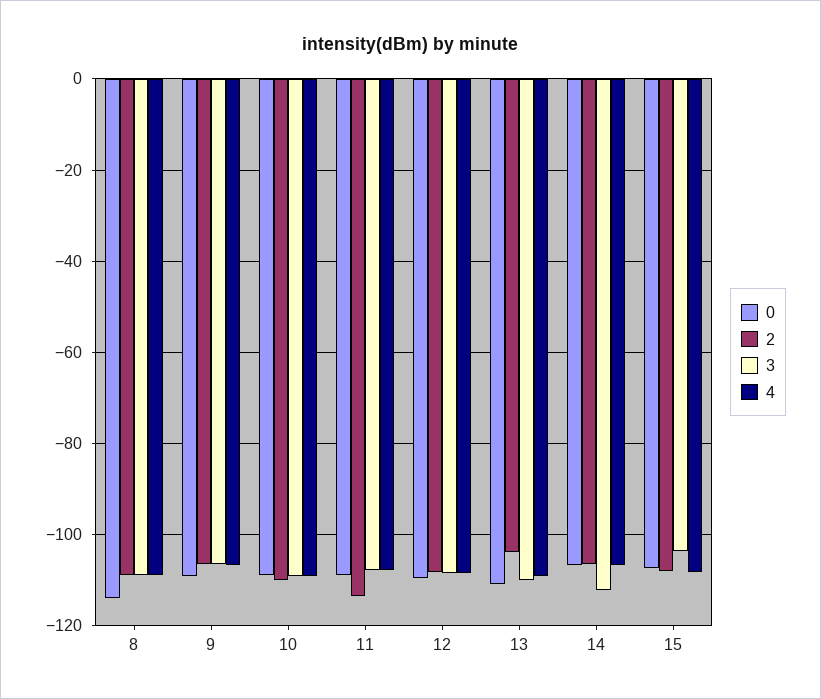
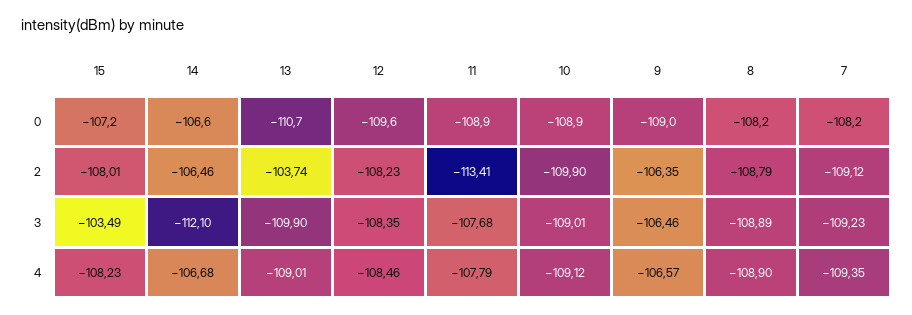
0, 8: -114 -> -108.2
0, 7: none -> -108.2
2, 7: none -> -109.12
3, 7: none -> -109.23
4, 7: none -> -109.35

